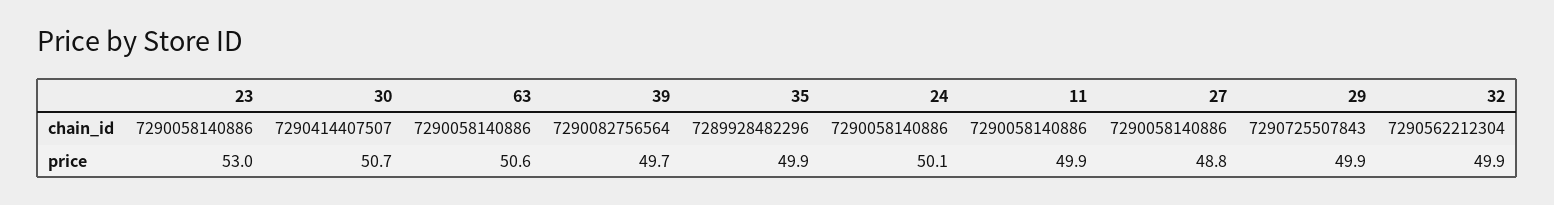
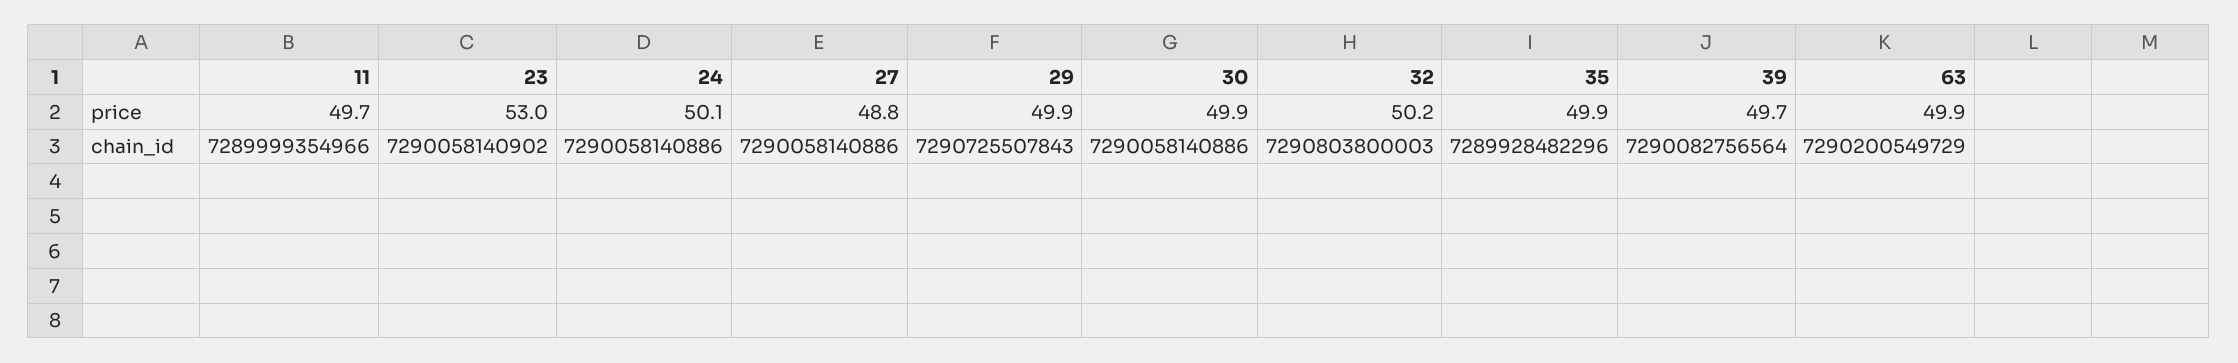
23, chain_id: 7290058140886 -> 7290058140902
30, chain_id: 7290414407507 -> 7290058140886
63, chain_id: 7290058140886 -> 7290200549729
11, chain_id: 7290058140886 -> 7289999354966
32, chain_id: 7290562212304 -> 7290803800003
30, price: 50.7 -> 49.9
63, price: 50.6 -> 49.9
11, price: 49.9 -> 49.7
32, price: 49.9 -> 50.2

